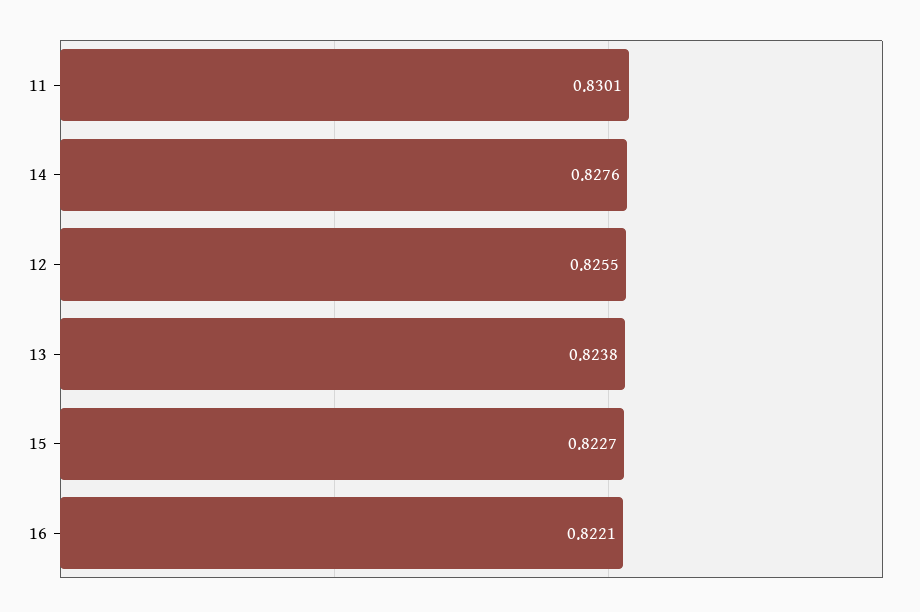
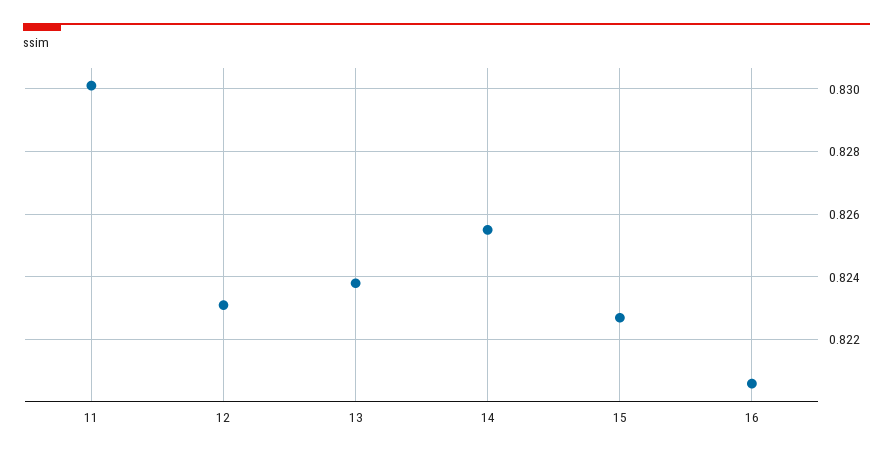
14: 0.8276 -> 0.8255
12: 0.8255 -> 0.823
16: 0.8221 -> 0.8205

